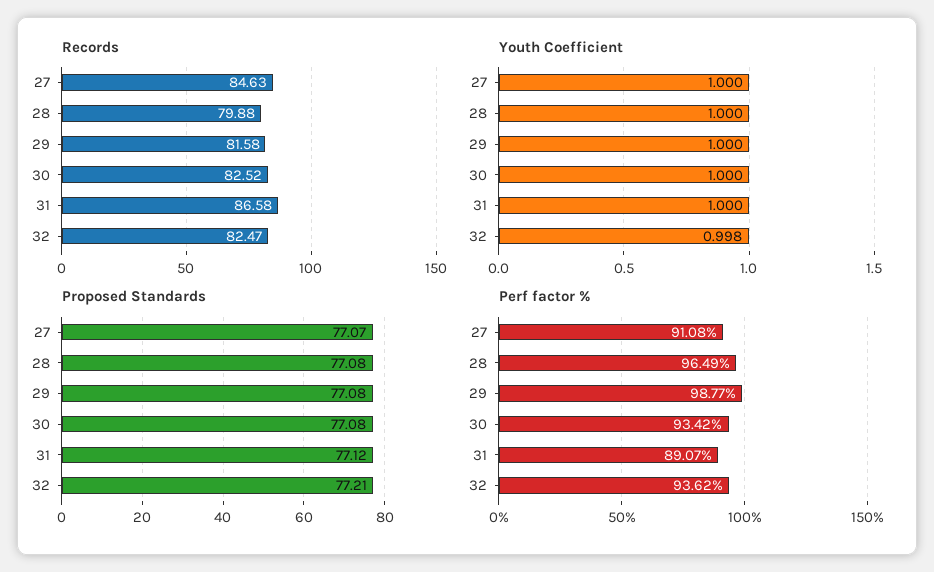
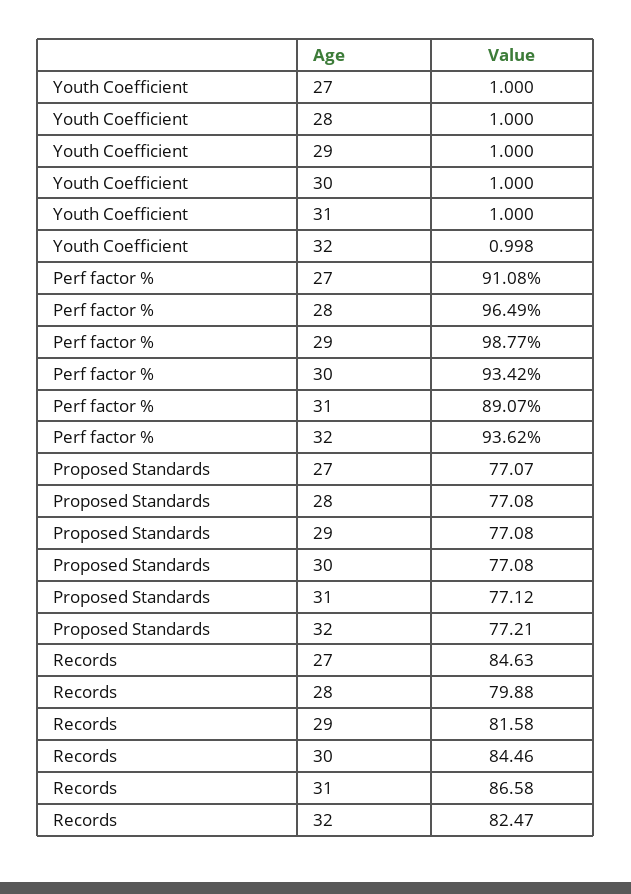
Records, 30: 82.52 -> 84.46

